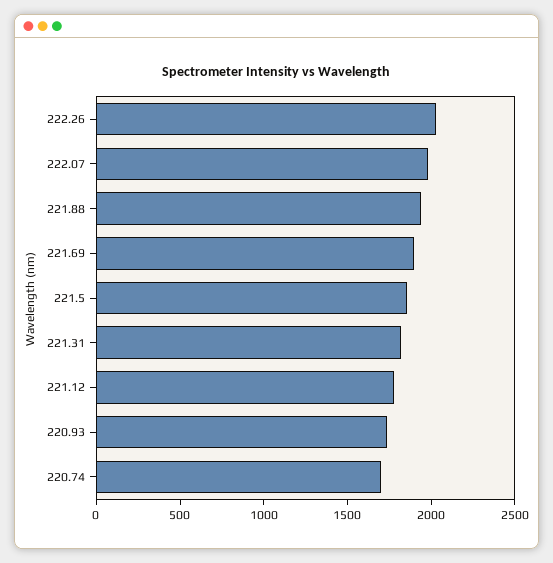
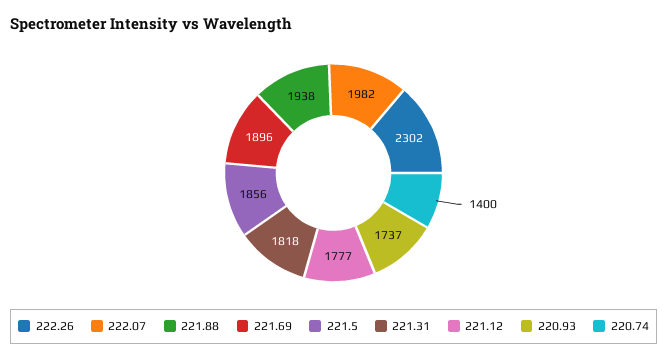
222.26: 2000 -> 2302
220.74: 1700 -> 1400

